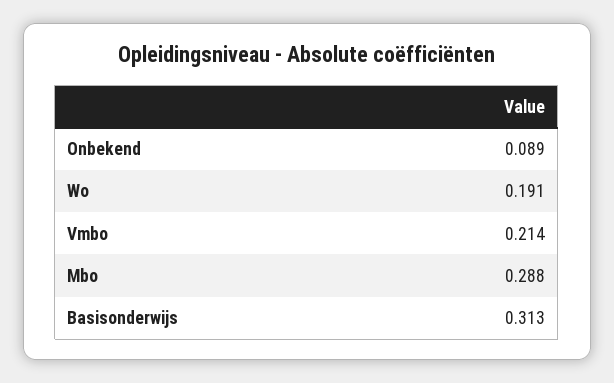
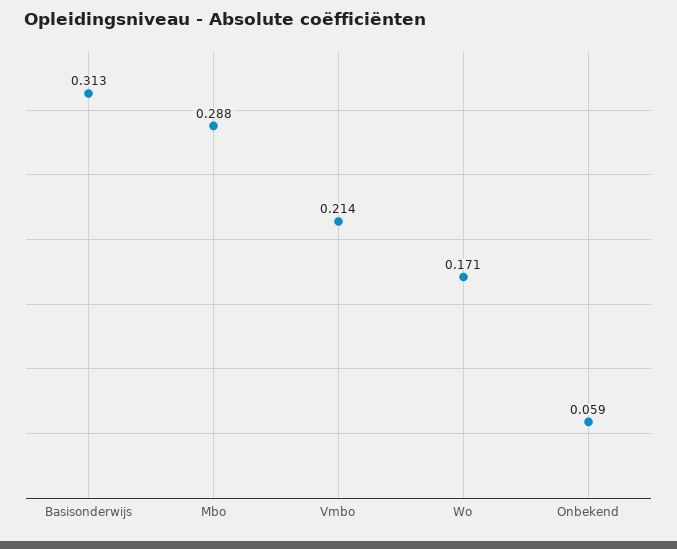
Onbekend: 0.089 -> 0.059
Wo: 0.191 -> 0.171

